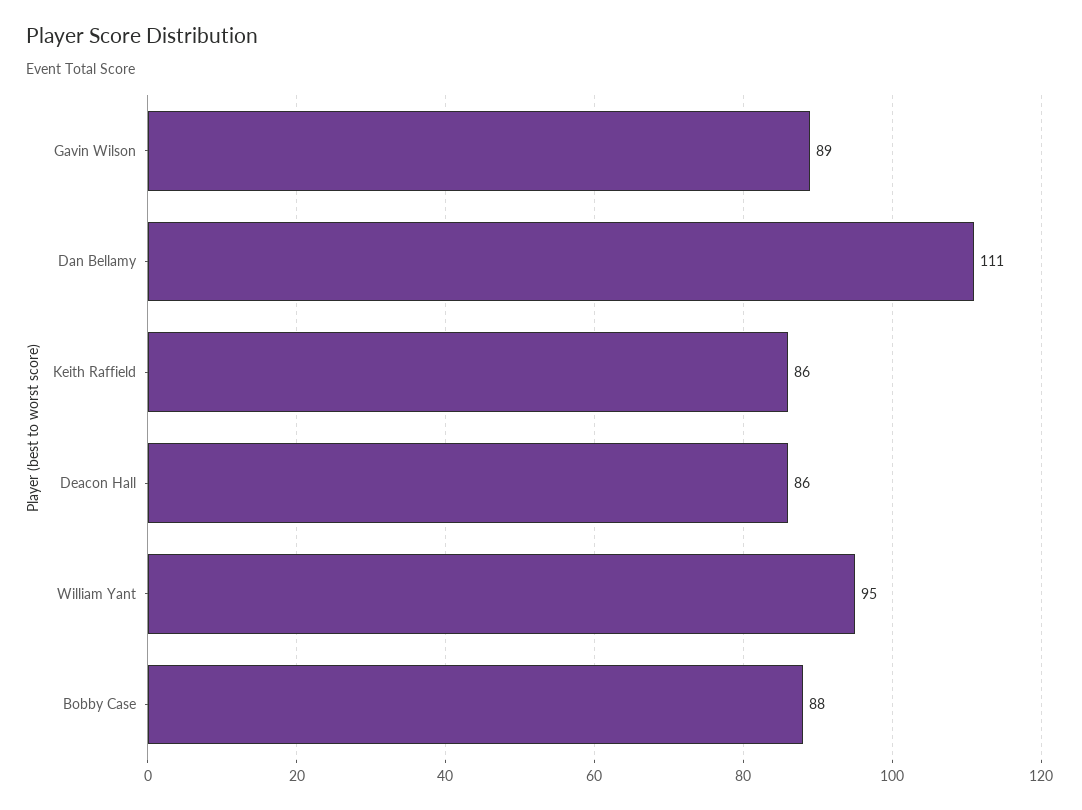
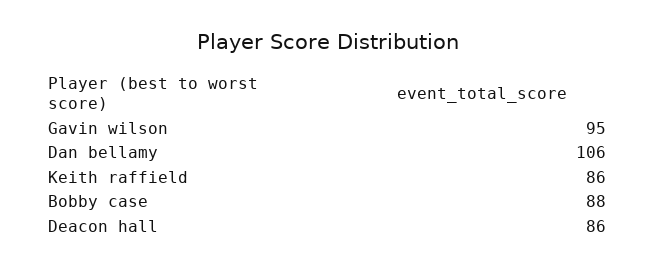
Gavin Wilson: 89 -> 95
Dan Bellamy: 111 -> 106
William Yant: 95 -> none

